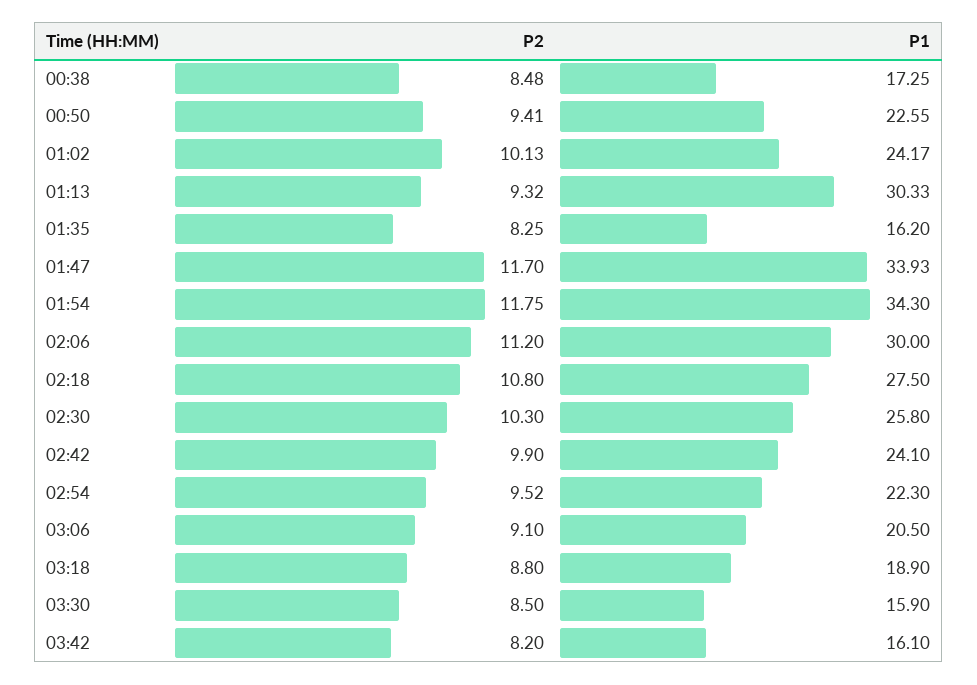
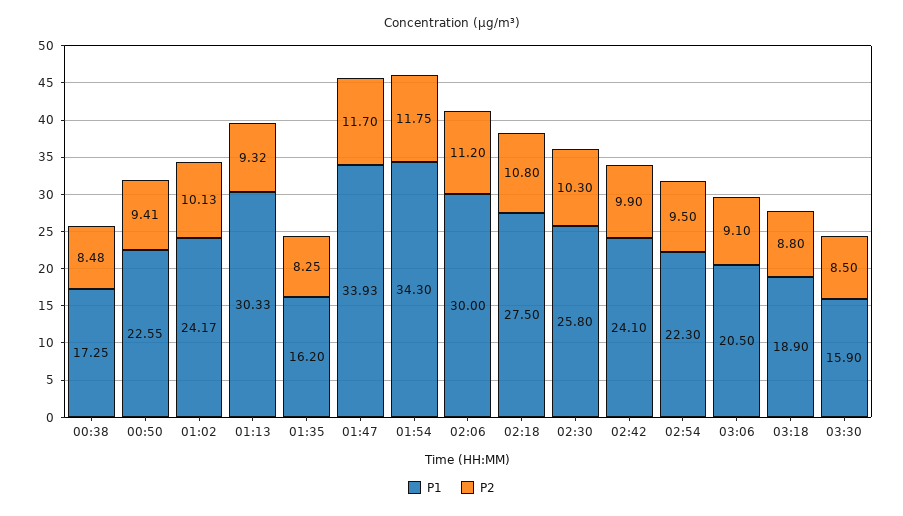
P2, 02:54: 9.52 -> 9.5
P2, 03:42: 8.2 -> none
P1, 03:42: 16.1 -> none

